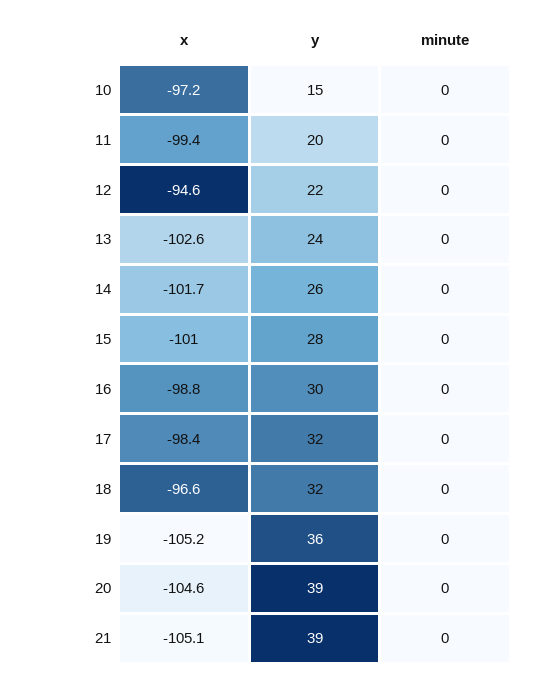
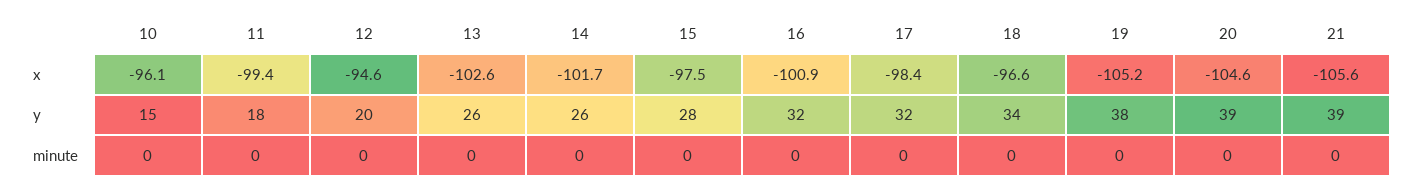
x, 10: -97.2 -> -96.1
y, 11: 20 -> 18
y, 12: 22 -> 20
y, 13: 24 -> 26
x, 15: -101 -> -97.5
x, 16: -98.8 -> -100.9
y, 16: 30 -> 32
y, 18: 32 -> 34
y, 19: 36 -> 38
x, 21: -105.1 -> -105.6

